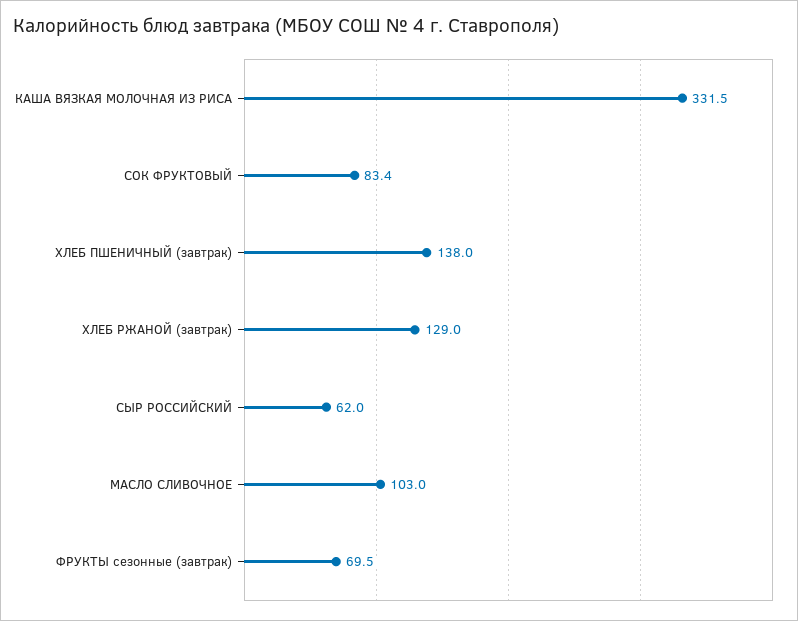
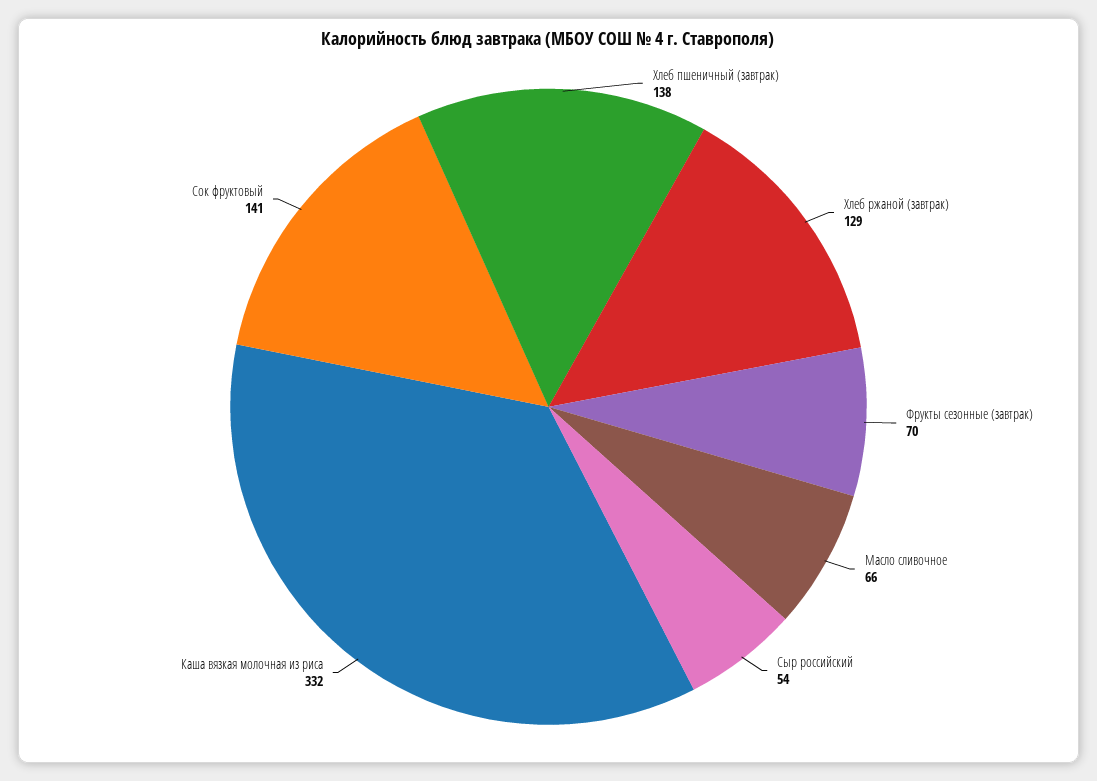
СОК ФРУКТОВЫЙ: 83.4 -> 141
СЫР РОССИЙСКИЙ: 62 -> 54
МАСЛО СЛИВОЧНОЕ: 103 -> 66

